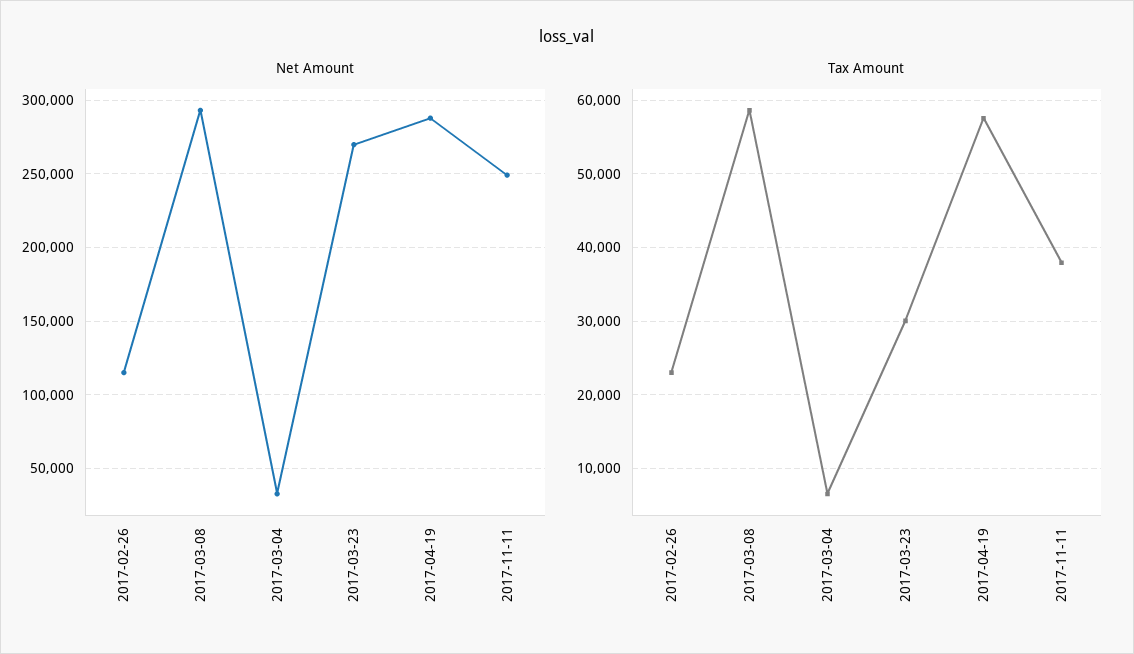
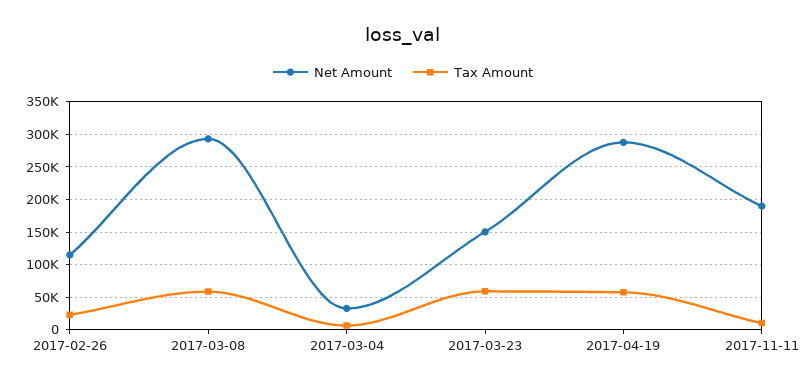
Net Amount, 2017-03-23: 270000 -> 150000
Net Amount, 2017-11-11: 250000 -> 190000
Tax Amount, 2017-03-23: 30000 -> 60000
Tax Amount, 2017-11-11: 38000 -> 10000

